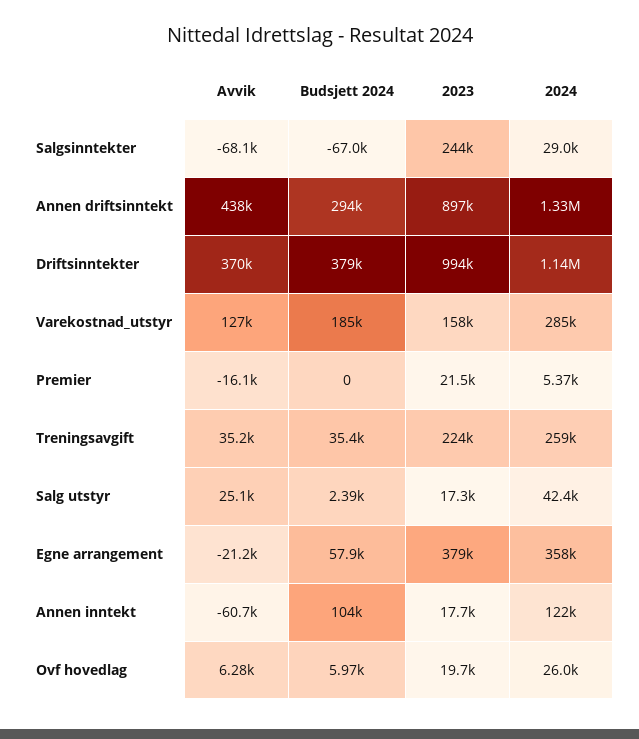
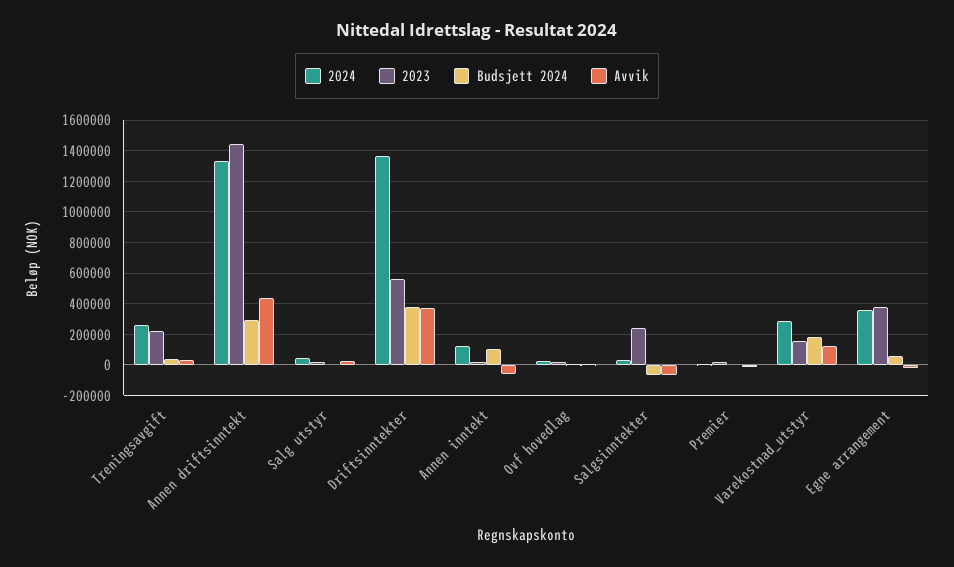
2023, Annen driftsinntekt: 897000 -> 1450000
2023, Driftsinntekter: 994000 -> 550000
2024, Driftsinntekter: 1140000 -> 1350000

